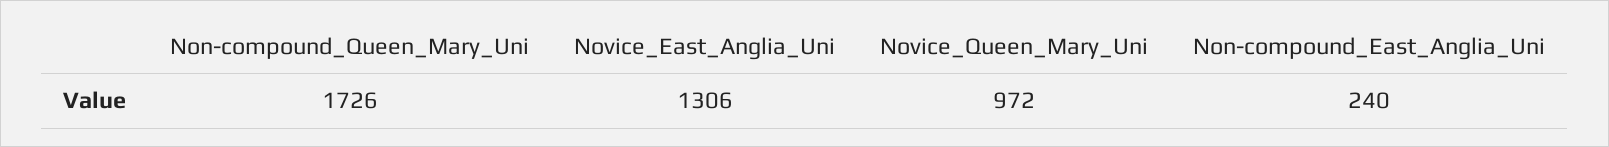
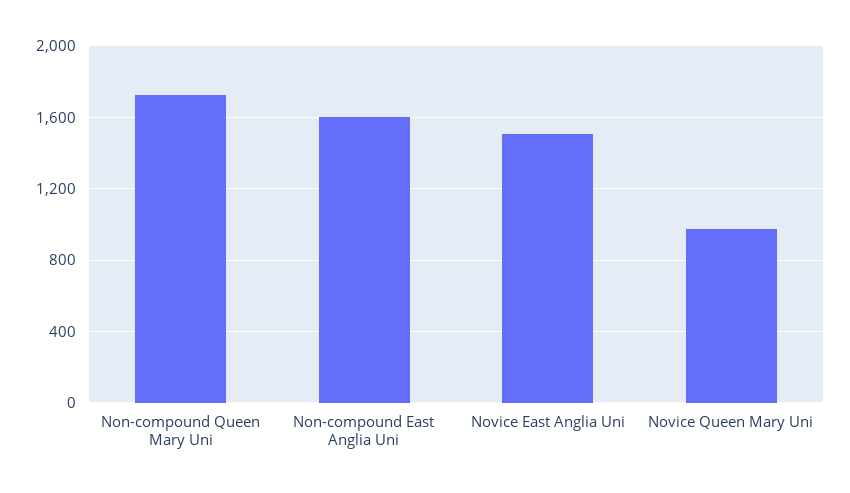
Novice_East_Anglia_Uni: 1306 -> 1500
Non-compound_East_Anglia_Uni: 240 -> 1600

